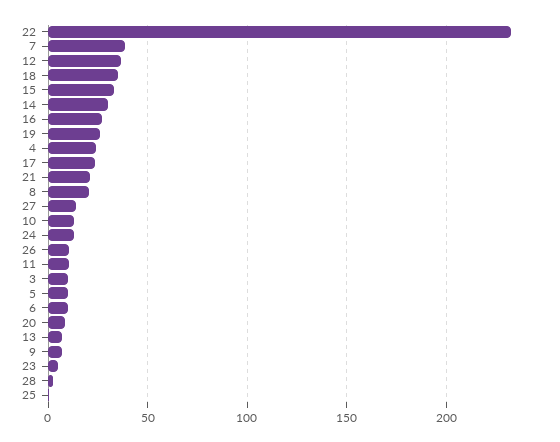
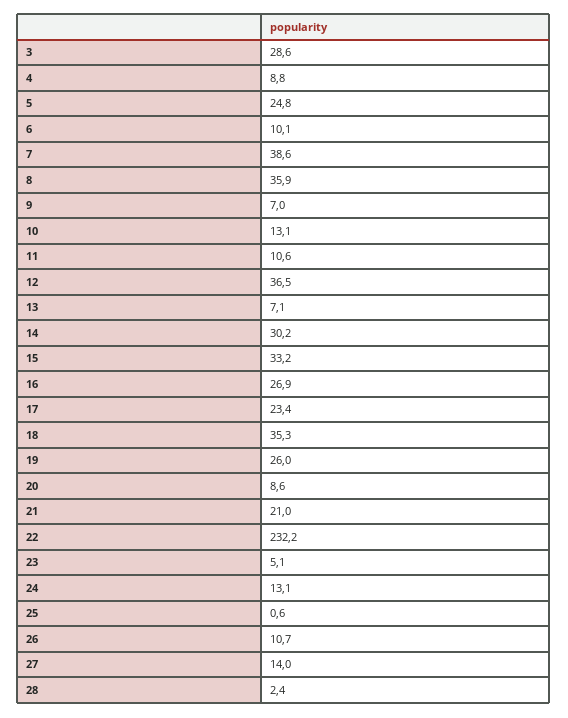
4: 25 -> 8.8
8: 20 -> 35.9
3: 10 -> 28.6
5: 10 -> 24.8

